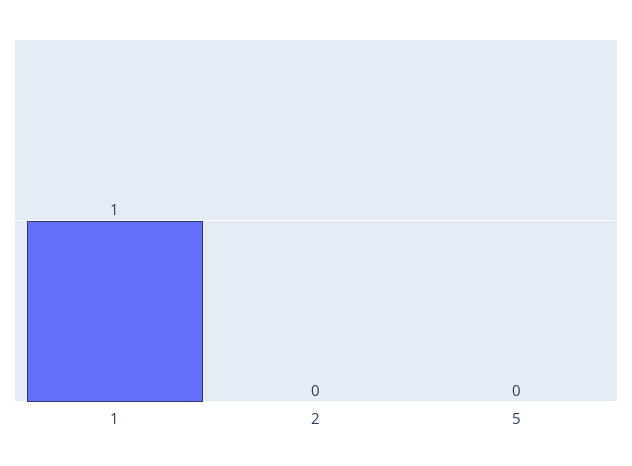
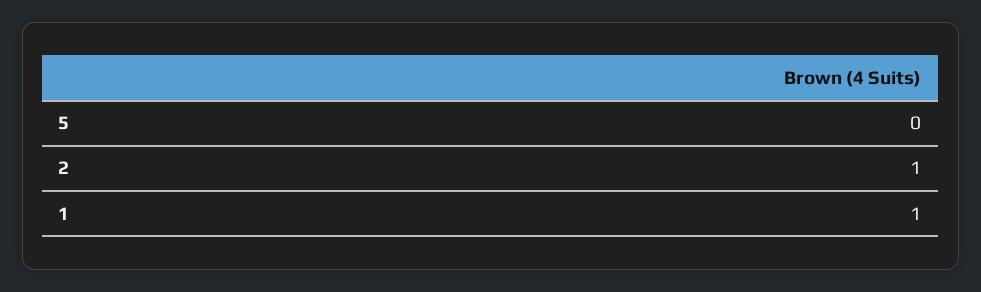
2: 0 -> 1

